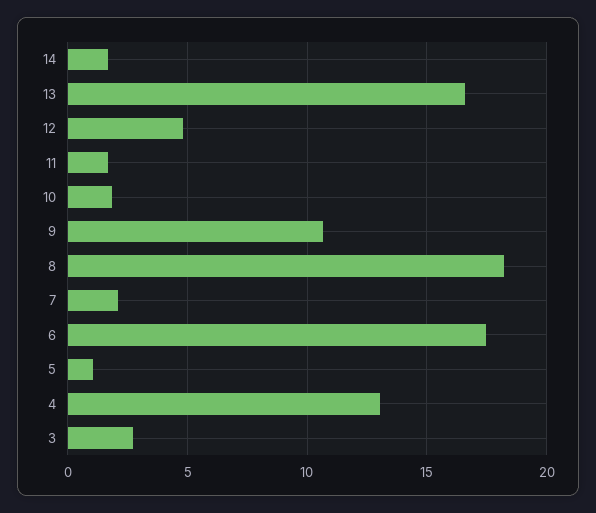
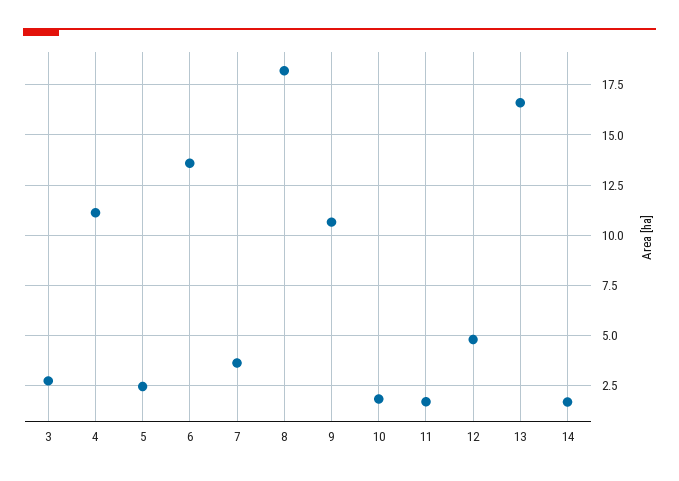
7: 2 -> 3.5
6: 17.5 -> 13.5
5: 1 -> 2.5
4: 13 -> 11

